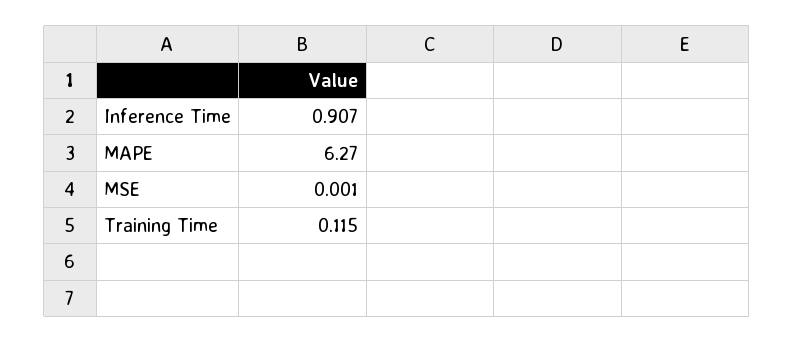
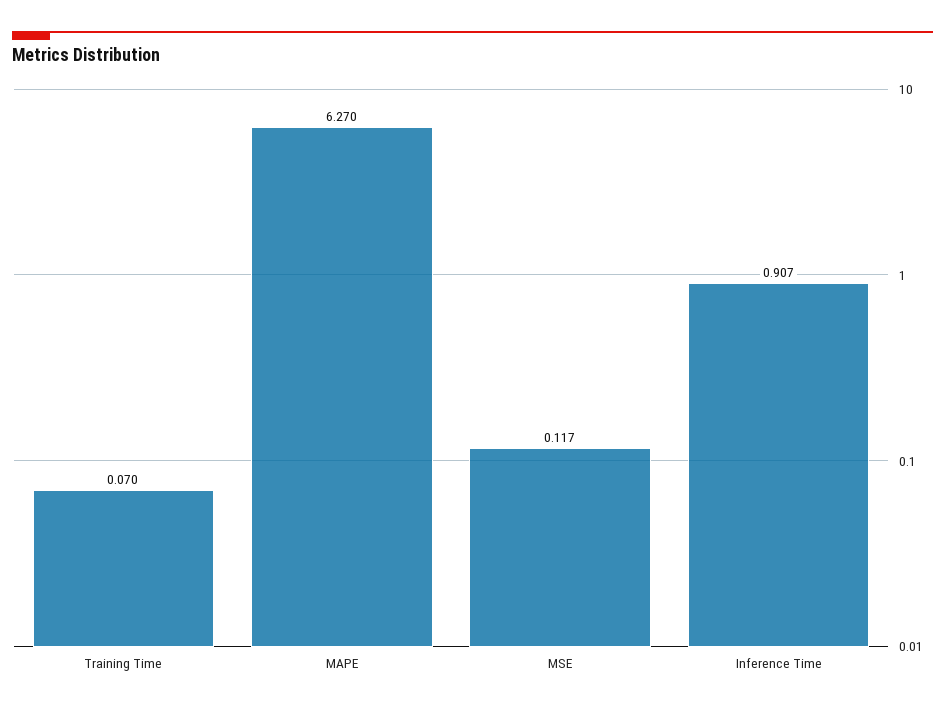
MSE: 0.001 -> 0.117
Training Time: 0.115 -> 0.07

